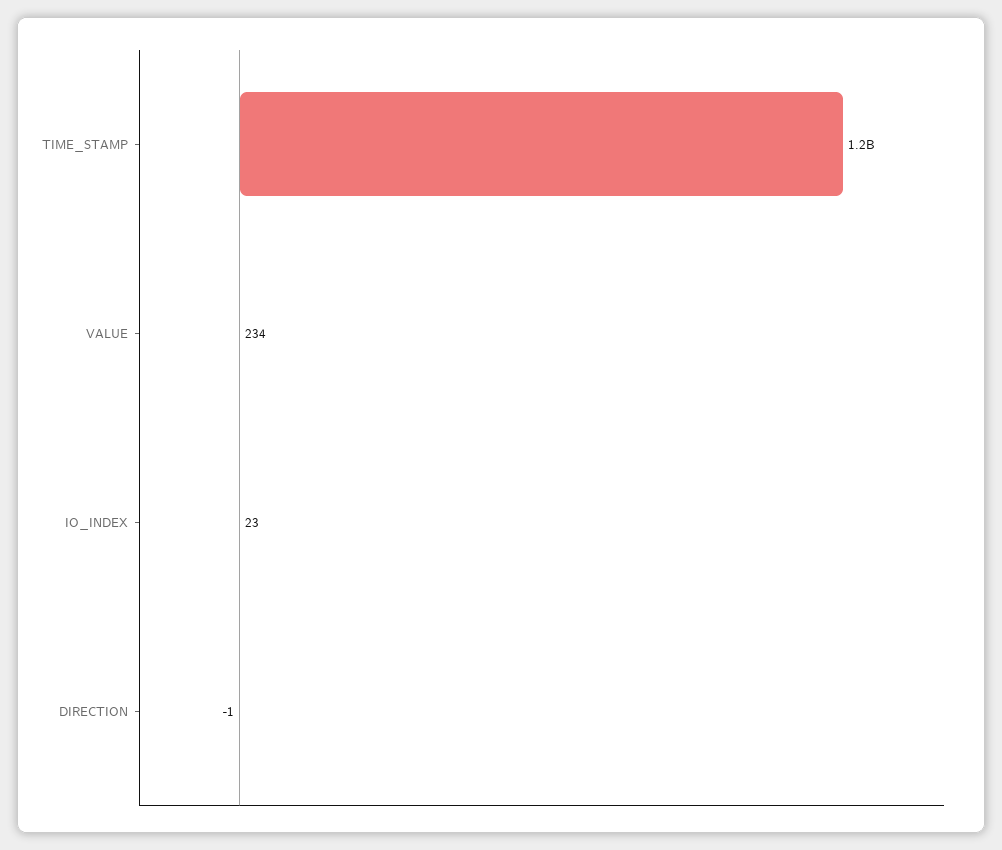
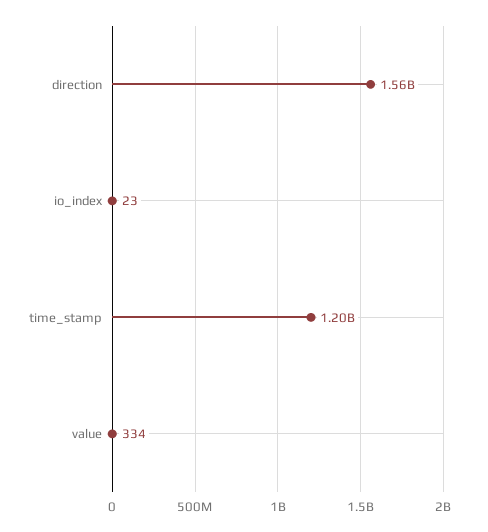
VALUE: 234 -> 334
DIRECTION: -1 -> 1560000000

